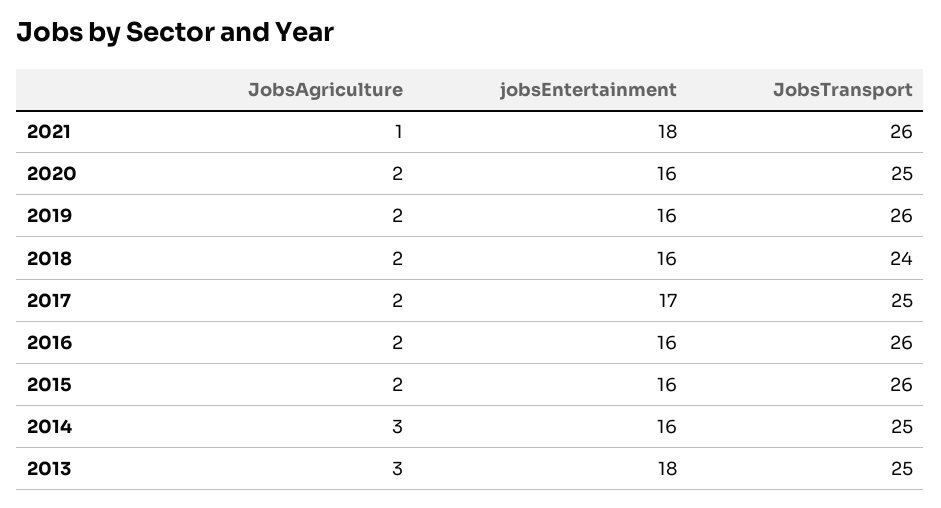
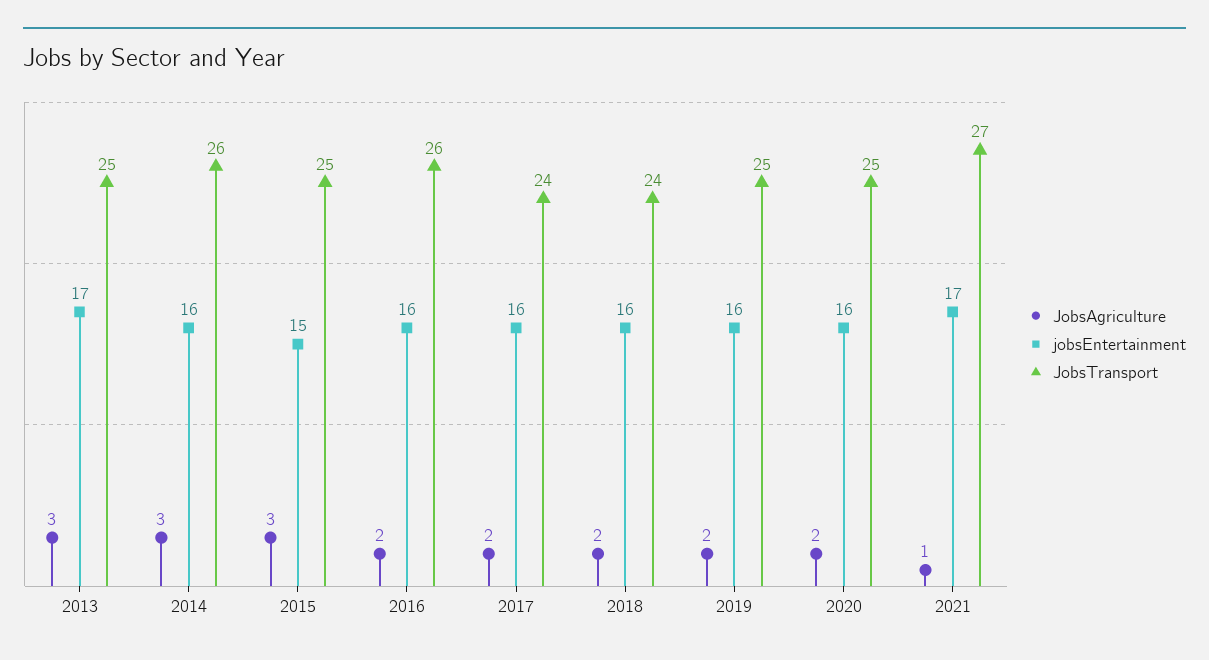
jobsEntertainment, 2021: 18 -> 17
JobsTransport, 2021: 26 -> 27
JobsTransport, 2019: 26 -> 25
jobsEntertainment, 2017: 17 -> 16
JobsTransport, 2017: 25 -> 24
JobsAgriculture, 2015: 2 -> 3
jobsEntertainment, 2015: 16 -> 15
JobsTransport, 2015: 26 -> 25
JobsTransport, 2014: 25 -> 26
jobsEntertainment, 2013: 18 -> 17

